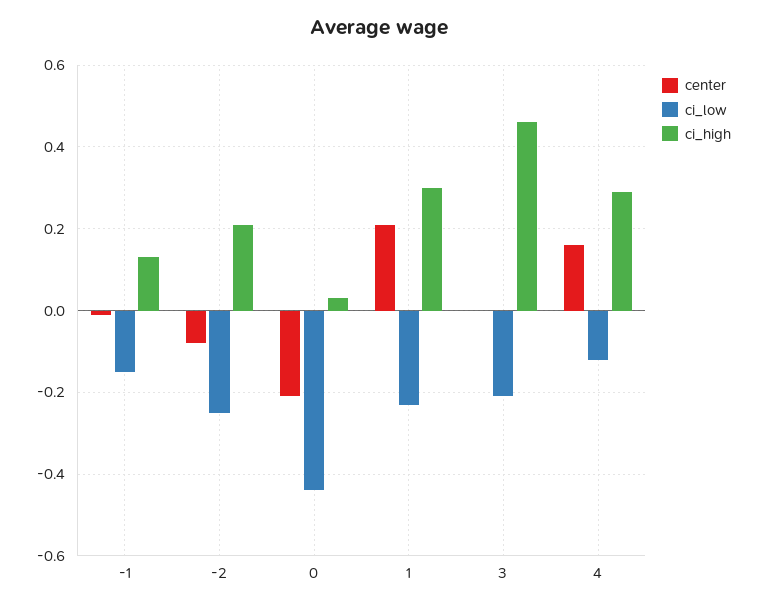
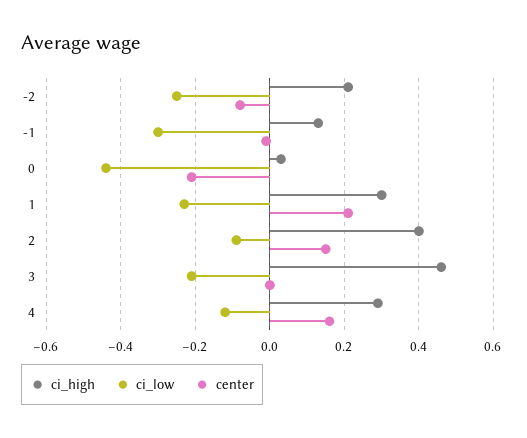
ci_low, -1: -0.15 -> -0.3
ci_high, 2: none -> 0.4
ci_low, 2: none -> -0.1
center, 2: none -> 0.15

